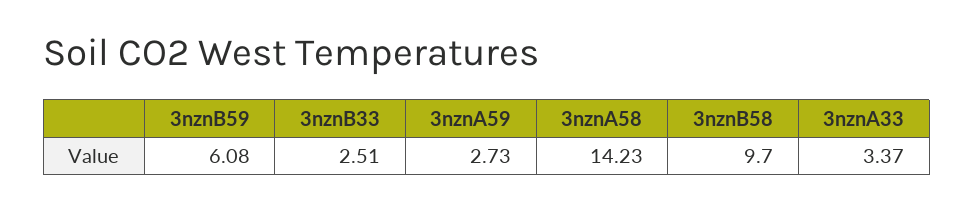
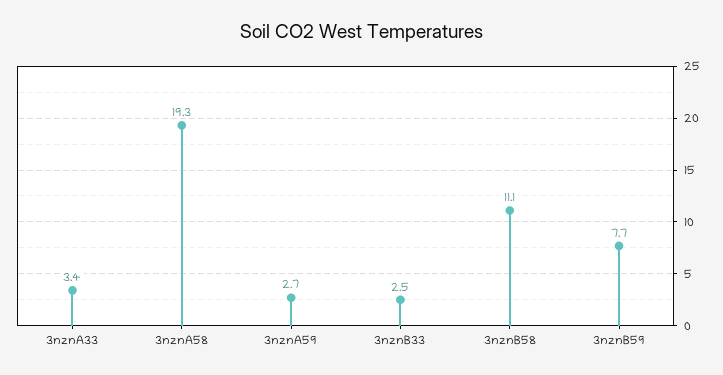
3nznB59: 6.08 -> 7.7
3nznA58: 14.23 -> 19.3
3nznB58: 9.7 -> 11.1

